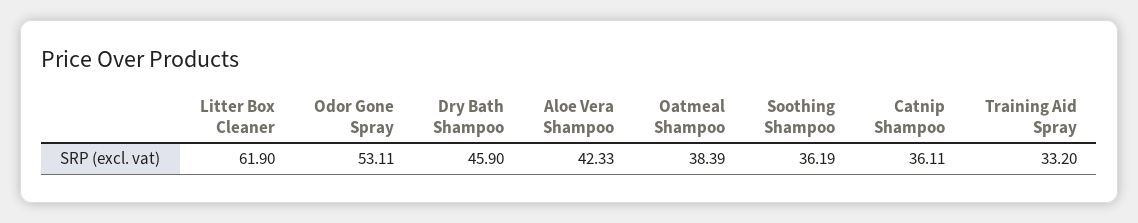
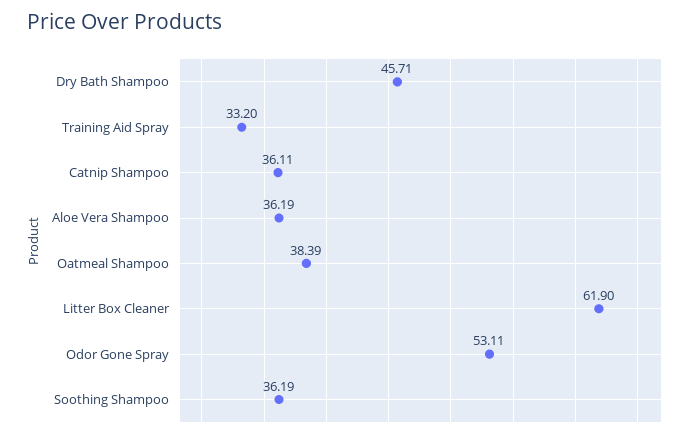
Dry Bath Shampoo: 45.9 -> 45.71
Aloe Vera Shampoo: 42.33 -> 36.19

